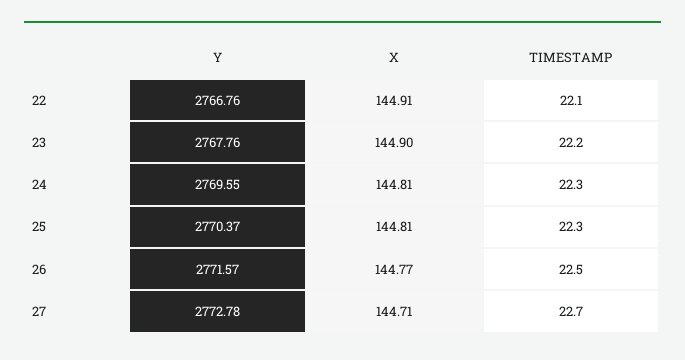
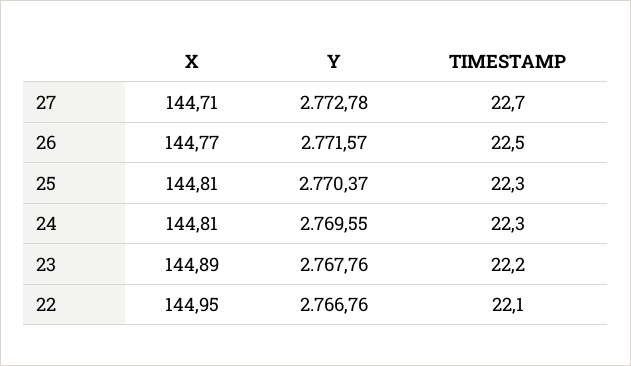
X, 22: 144.91 -> 144.95
X, 23: 144.9 -> 144.89

